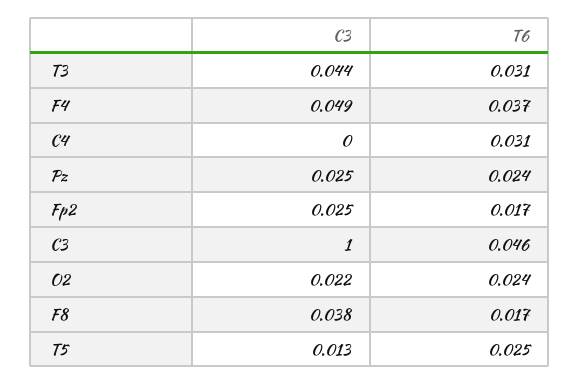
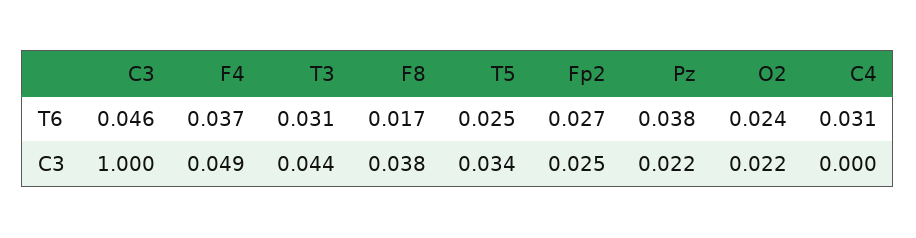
C3, Pz: 0.025 -> 0.022
T6, Pz: 0.024 -> 0.038
T6, Fp2: 0.017 -> 0.027
C3, T5: 0.013 -> 0.034

